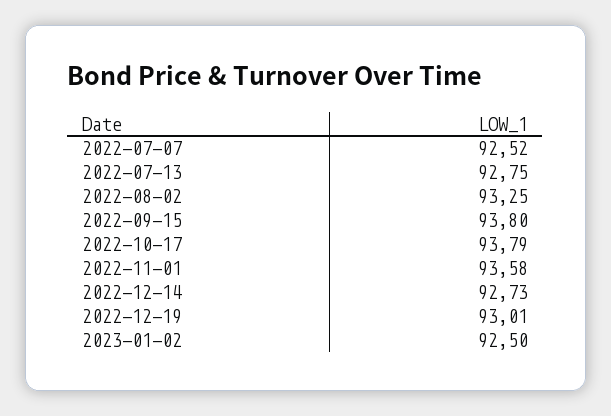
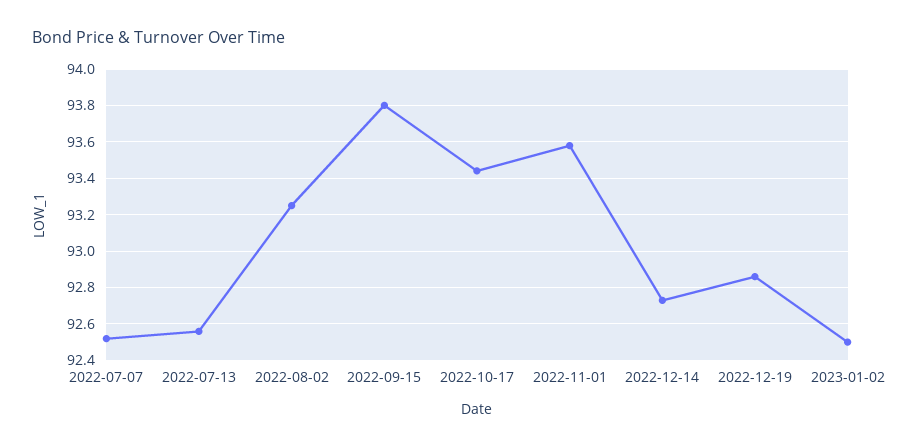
2022-07-13: 92.75 -> 92.55
2022-10-17: 93.79 -> 93.45
2022-12-19: 93.01 -> 92.85

